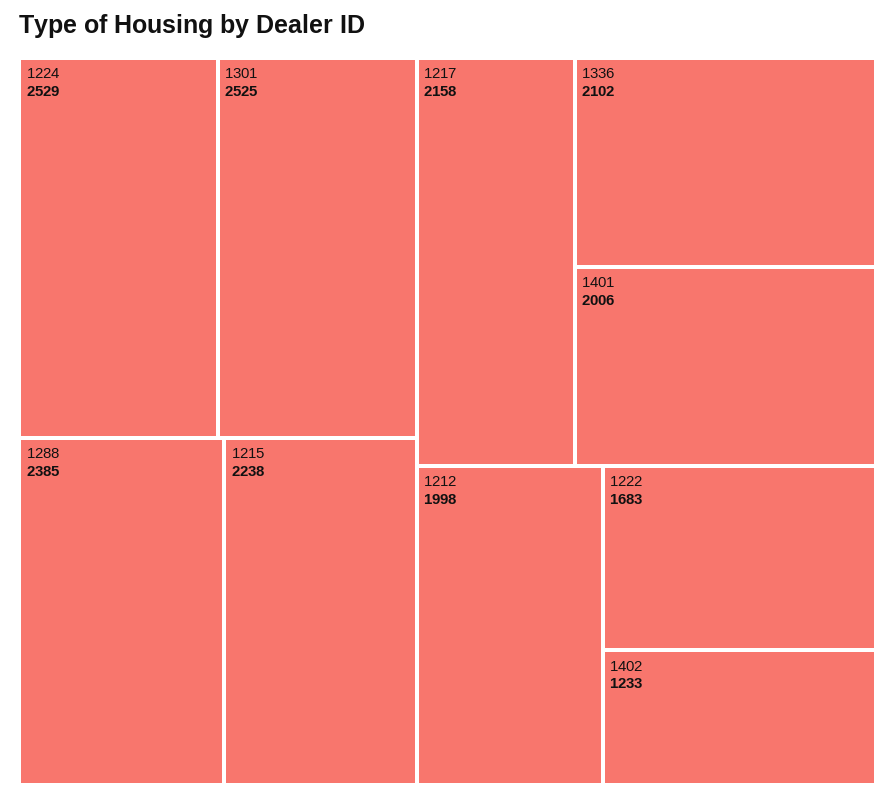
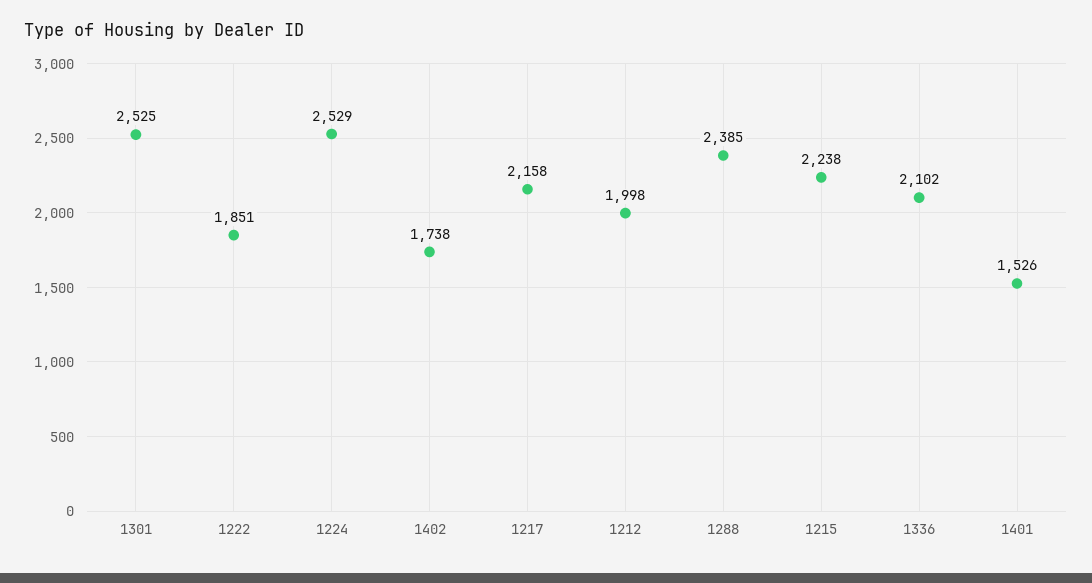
1401: 2006 -> 1526
1222: 1683 -> 1851
1402: 1233 -> 1738

